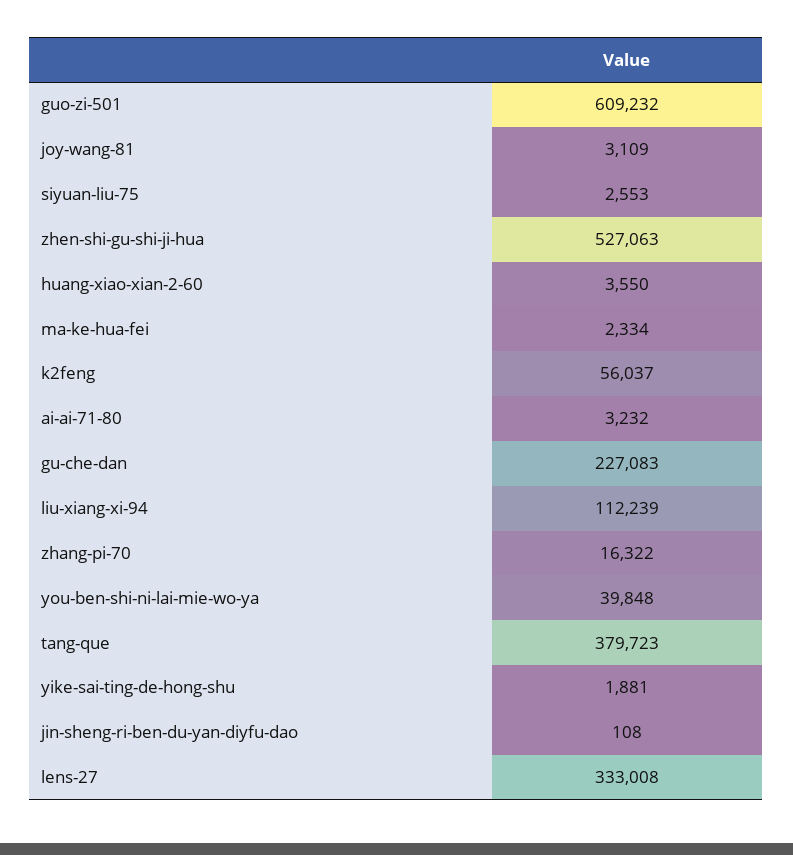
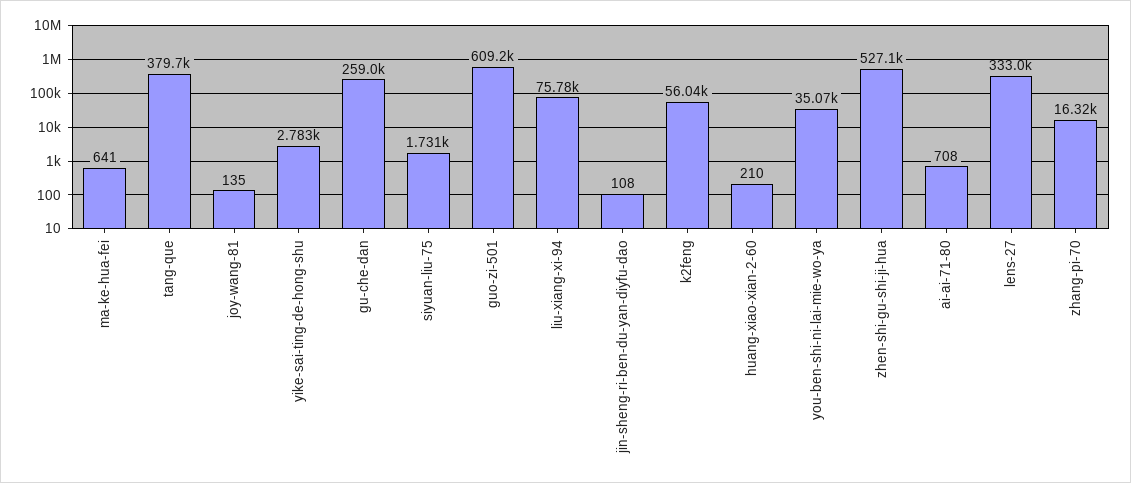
joy-wang-81: 3109 -> 135
siyuan-liu-75: 2553 -> 1731
huang-xiao-xian-2-60: 3550 -> 210
ma-ke-hua-fei: 2334 -> 641
ai-ai-71-80: 3232 -> 708
gu-che-dan: 227083 -> 259000
liu-xiang-xi-94: 112239 -> 75780
you-ben-shi-ni-lai-mie-wo-ya: 39848 -> 35070
yike-sai-ting-de-hong-shu: 1881 -> 2783

